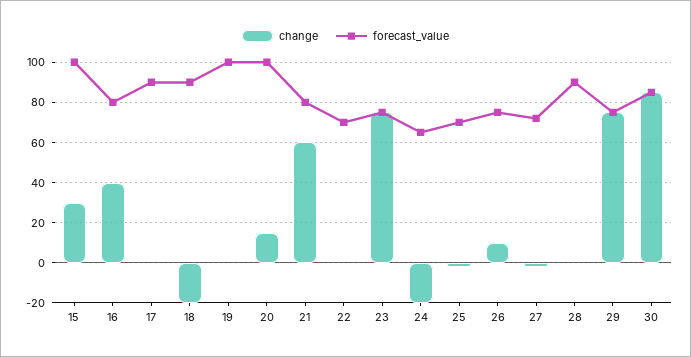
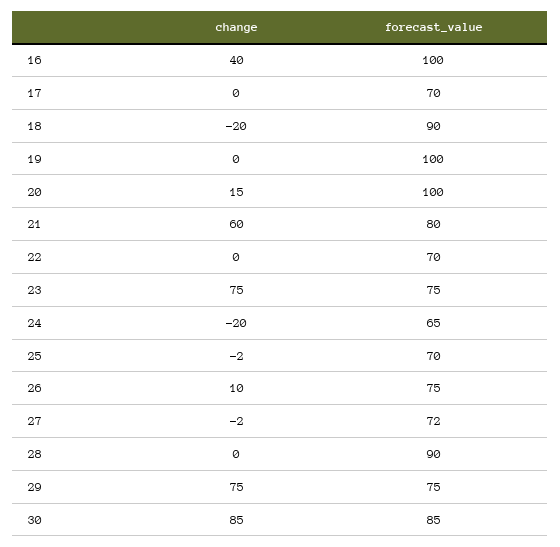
change, 15: 30 -> none
forecast_value, 15: 100 -> none
forecast_value, 16: 80 -> 100
forecast_value, 17: 90 -> 70

